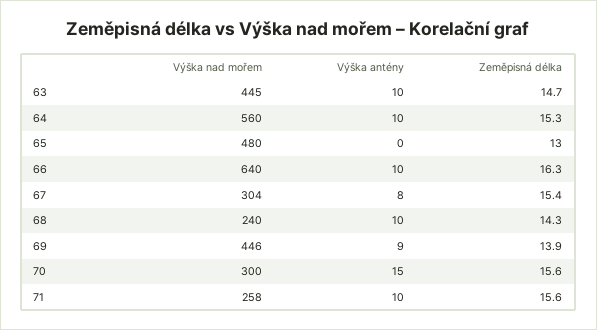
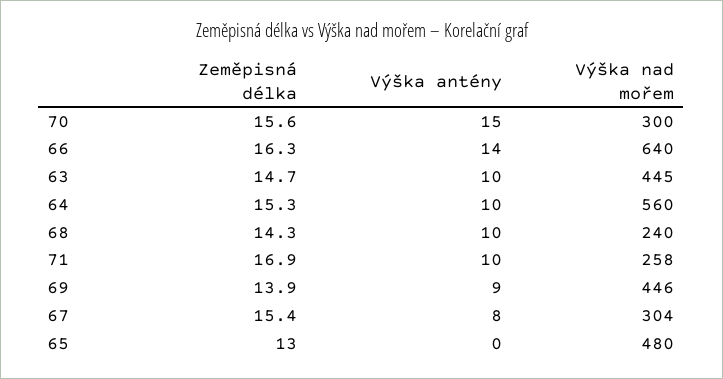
Výška antény, 66: 10 -> 14
Zeměpisná délka, 71: 15.6 -> 16.9

